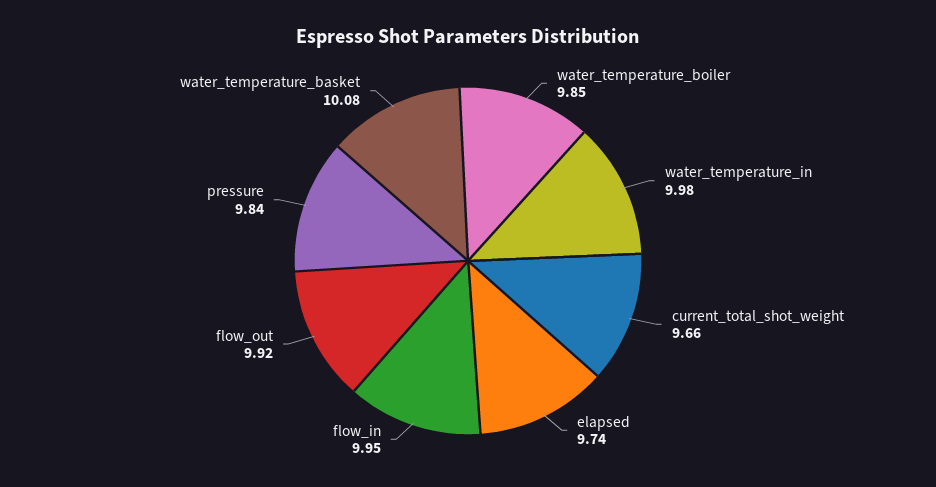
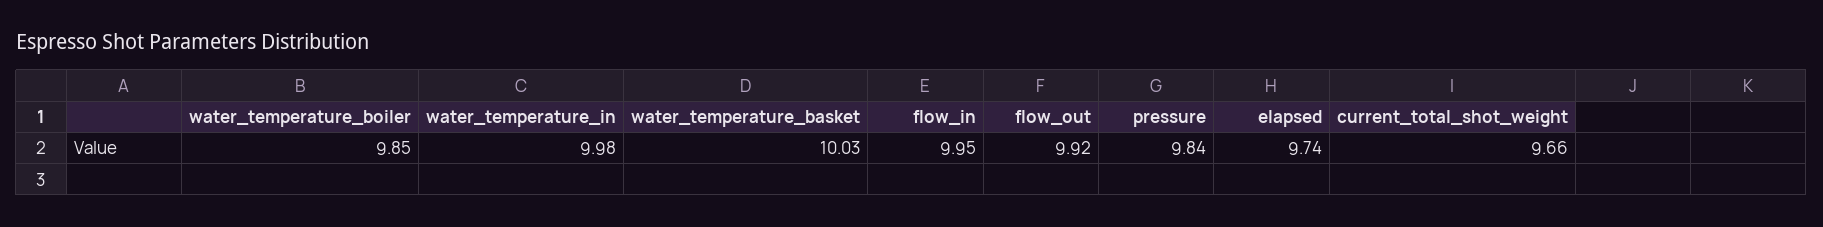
water_temperature_basket: 10.08 -> 10.03

